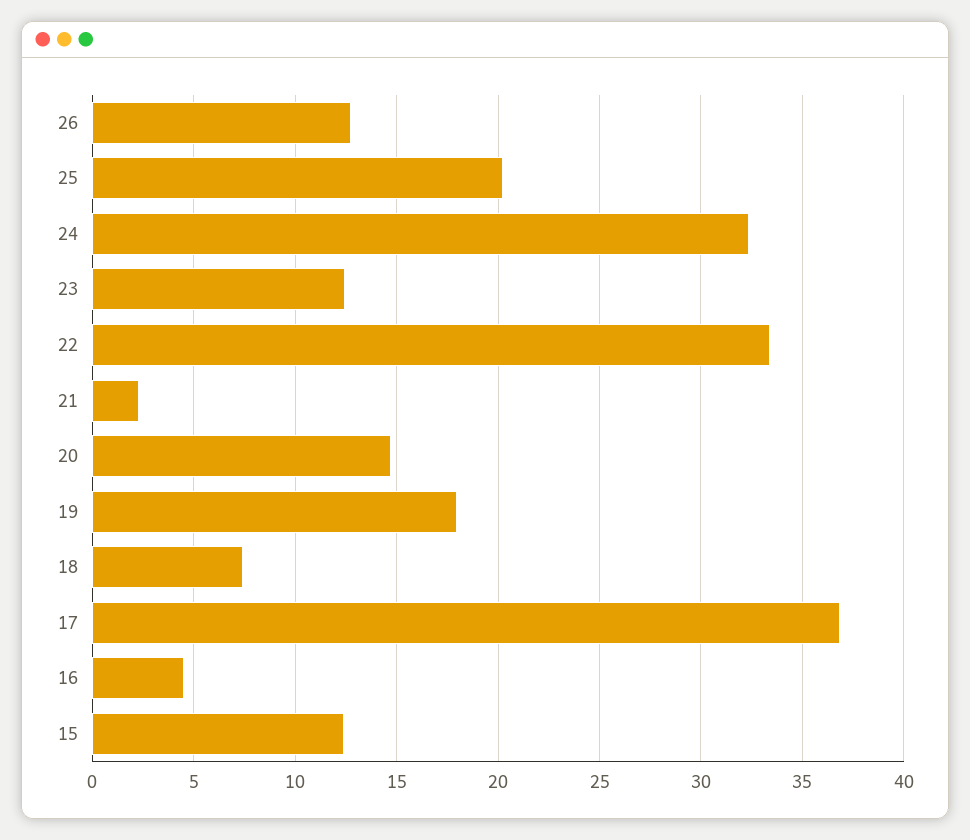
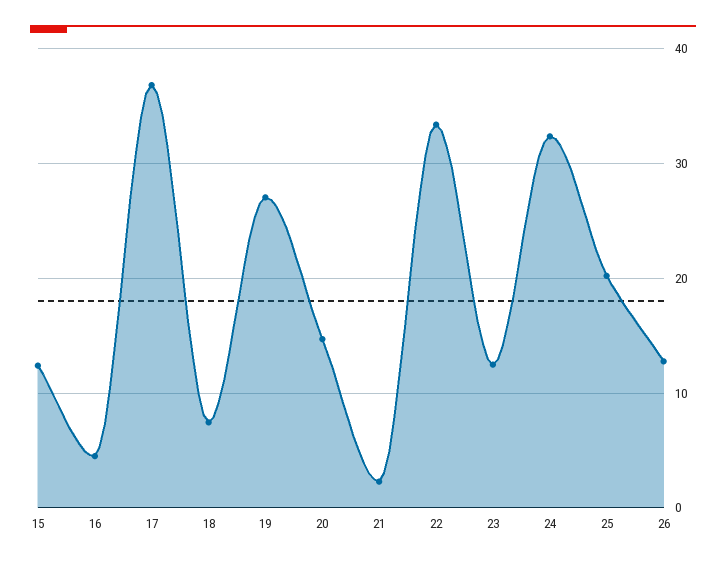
19: 18 -> 27

